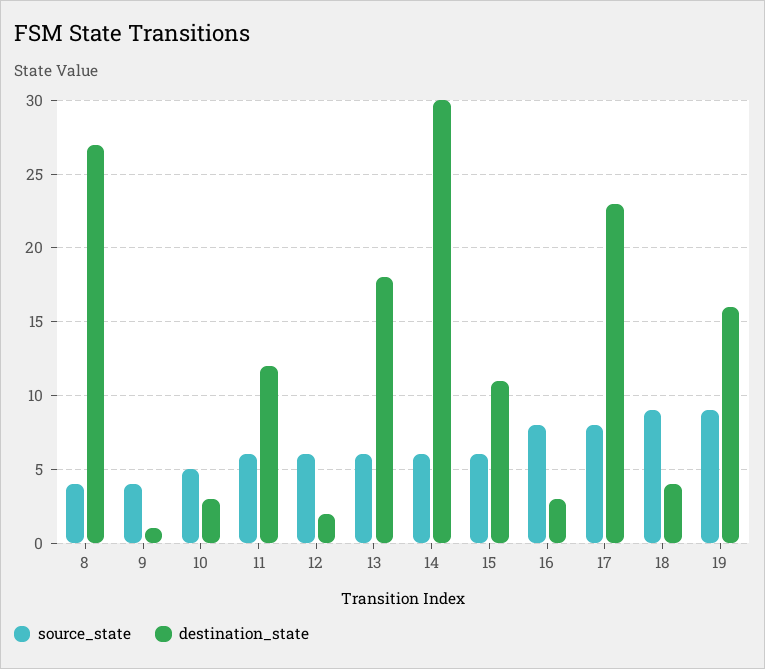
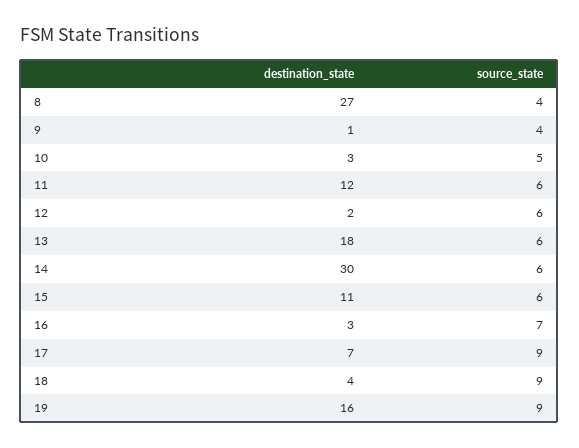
source_state, 16: 8 -> 7
source_state, 17: 8 -> 9
destination_state, 17: 23 -> 7

